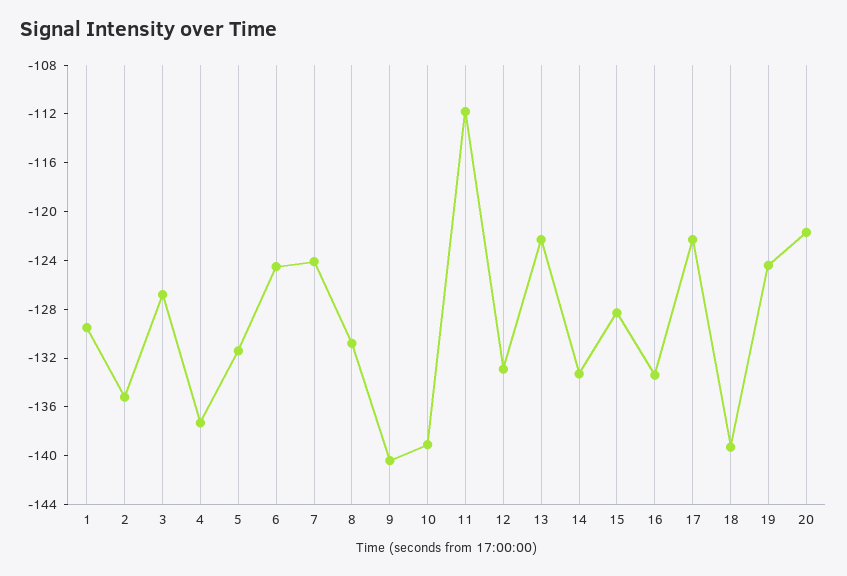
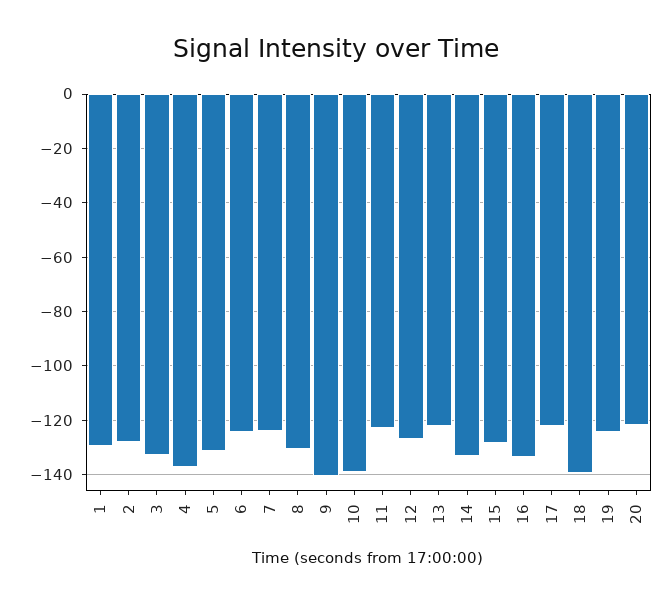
2: -135 -> -127.5
3: -127 -> -132.5
11: -112 -> -122.5
12: -133 -> -127.5

